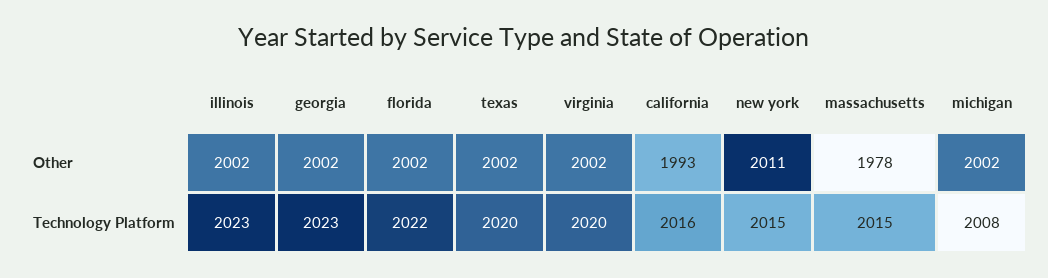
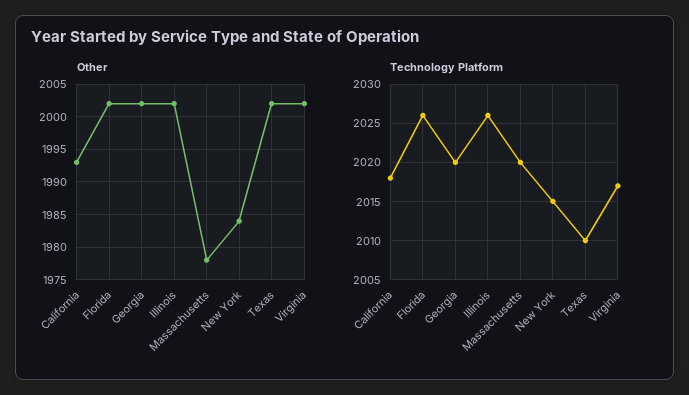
Other, new york: 2011 -> 1984
Other, michigan: 2002 -> none
Technology Platform, illinois: 2023 -> 2026
Technology Platform, georgia: 2023 -> 2020
Technology Platform, florida: 2022 -> 2026
Technology Platform, texas: 2020 -> 2010
Technology Platform, virginia: 2020 -> 2017
Technology Platform, california: 2016 -> 2018
Technology Platform, massachusetts: 2015 -> 2020
Technology Platform, michigan: 2008 -> none

